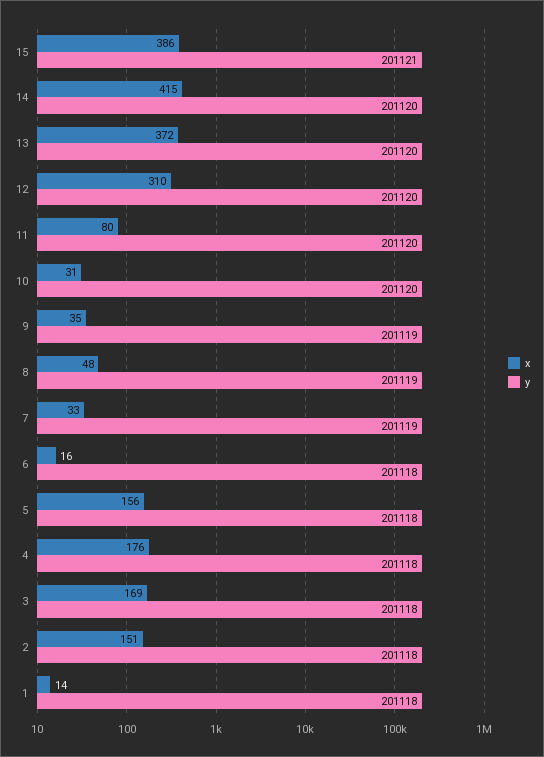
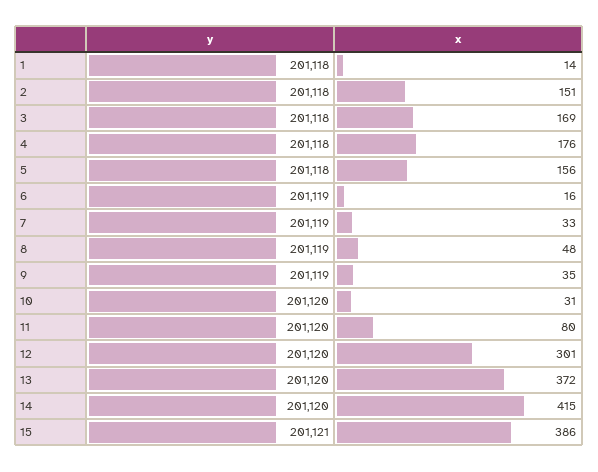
x, 12: 310 -> 301
y, 6: 201118 -> 201119

